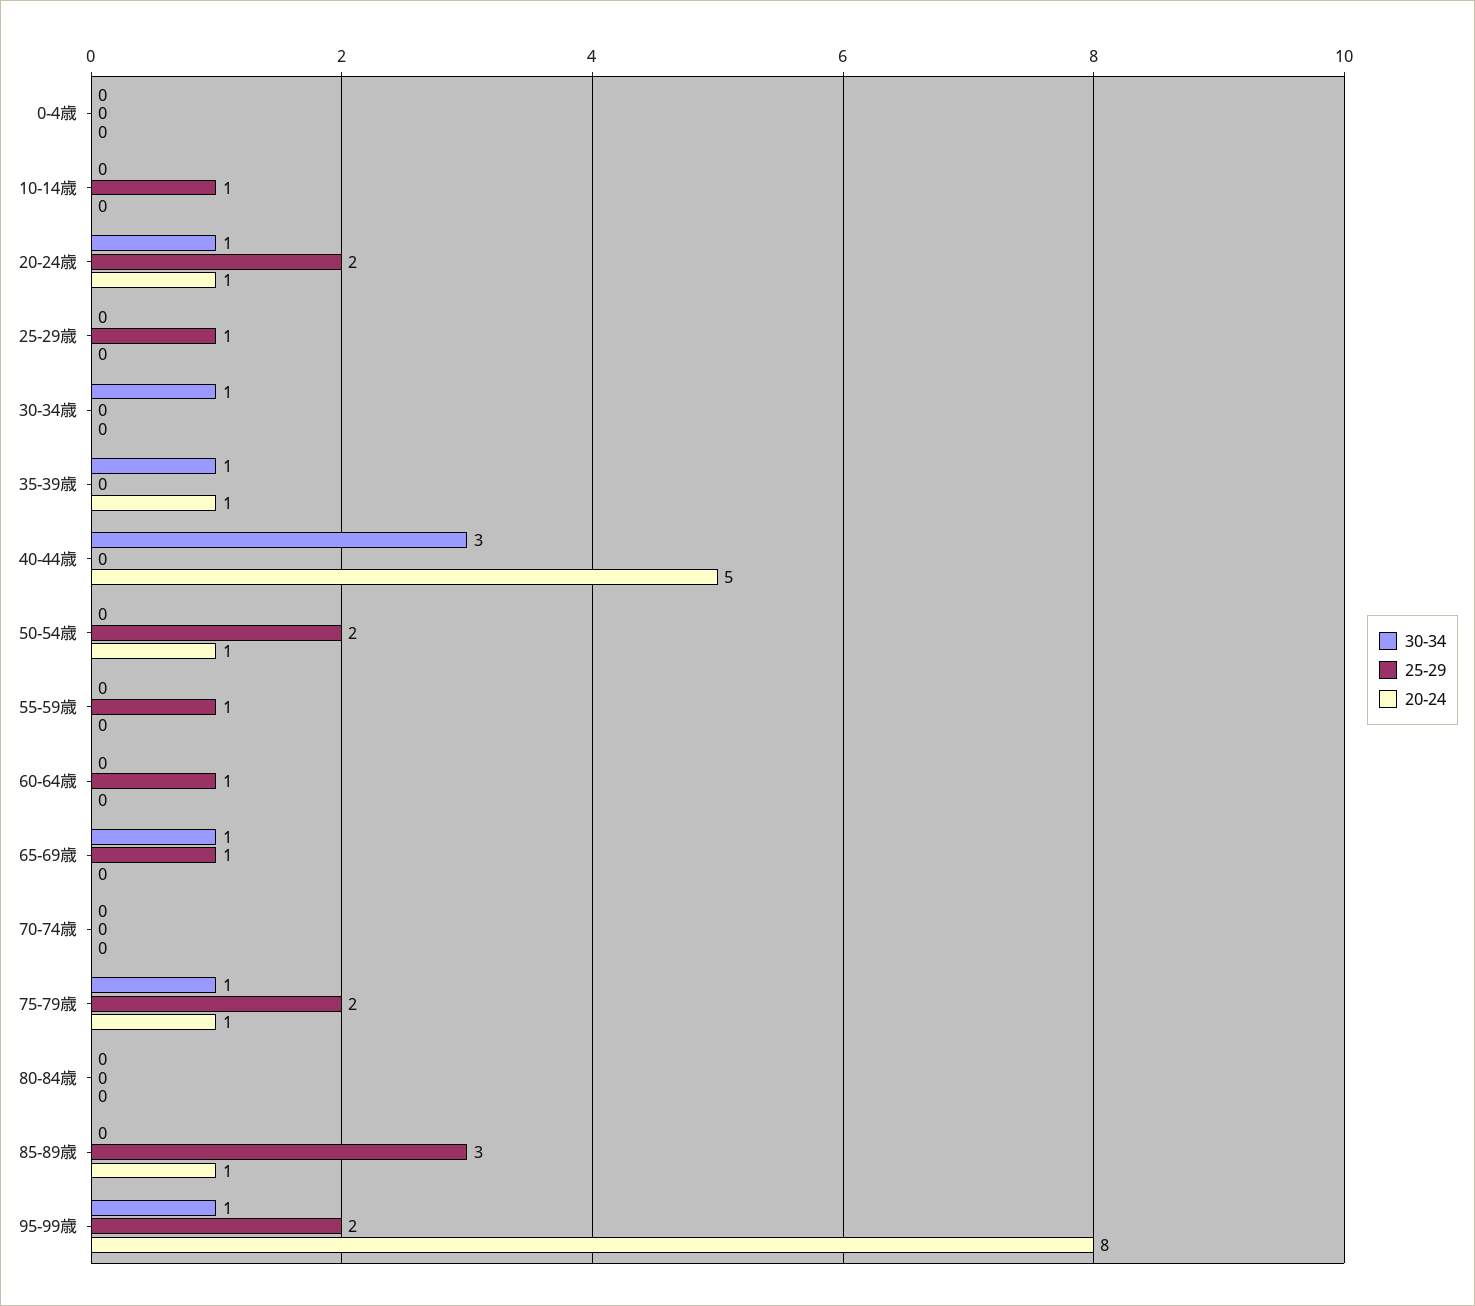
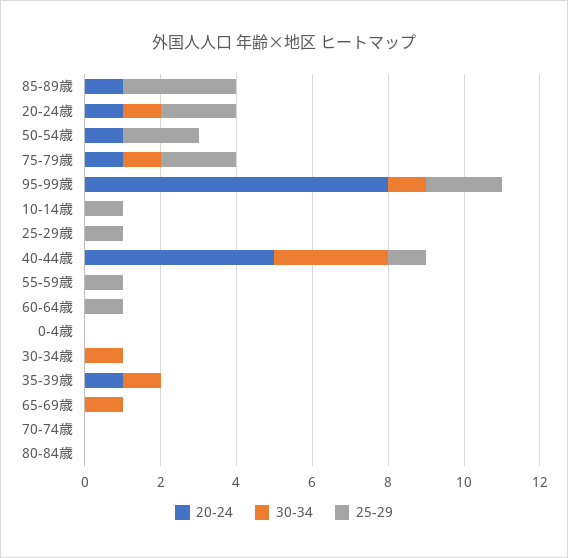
25-29, 40-44歳: 0 -> 1
25-29, 65-69歳: 1 -> 0

